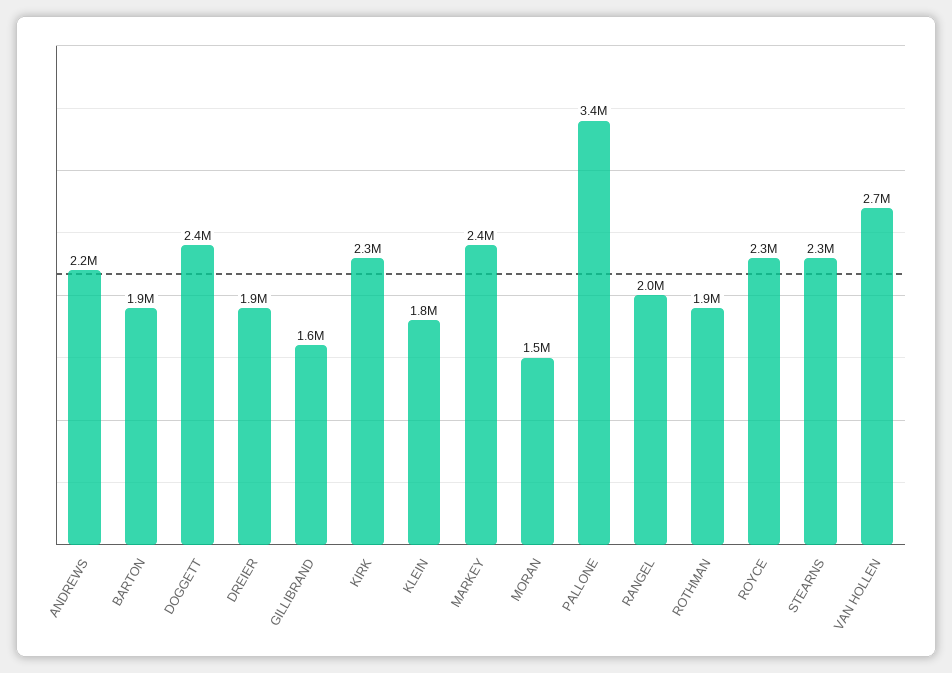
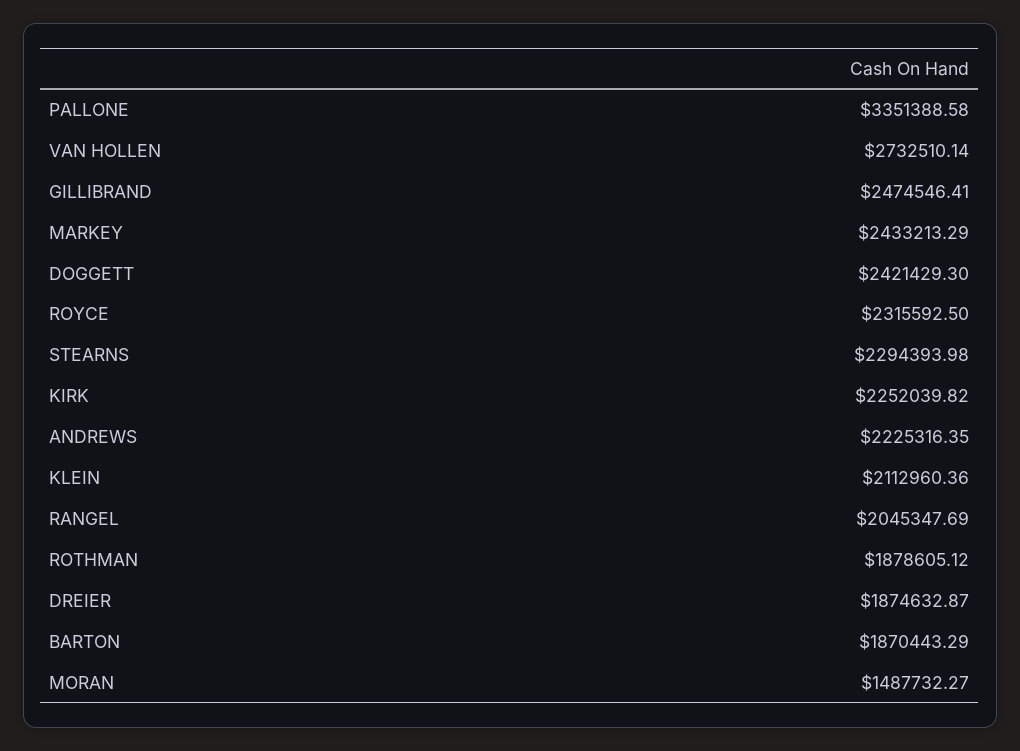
GILLIBRAND: 1600000 -> 2474546.41
KLEIN: 1800000 -> 2112960.36

